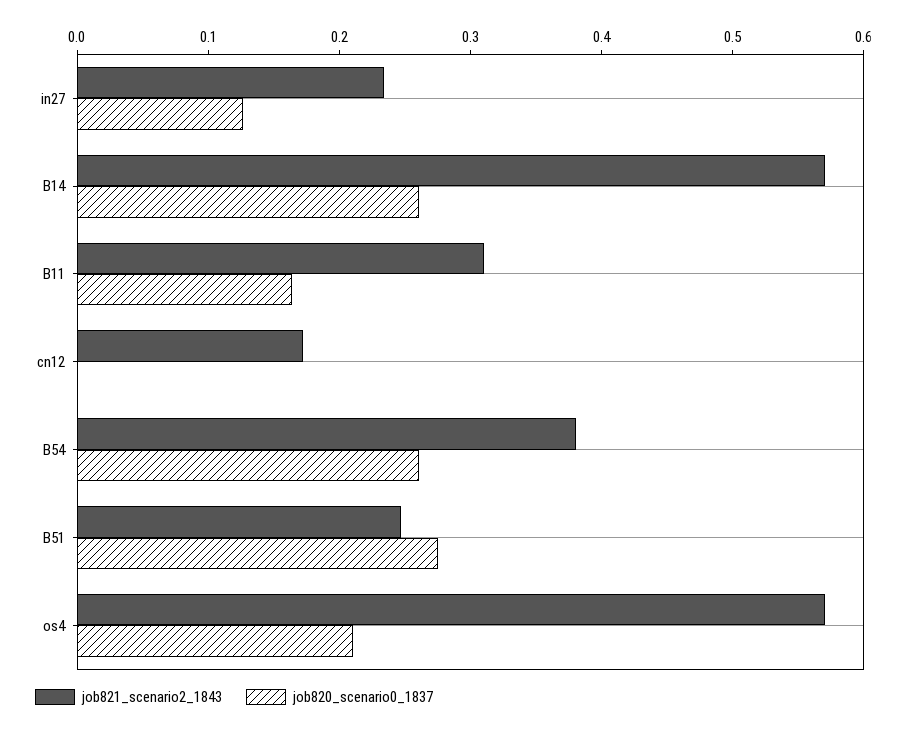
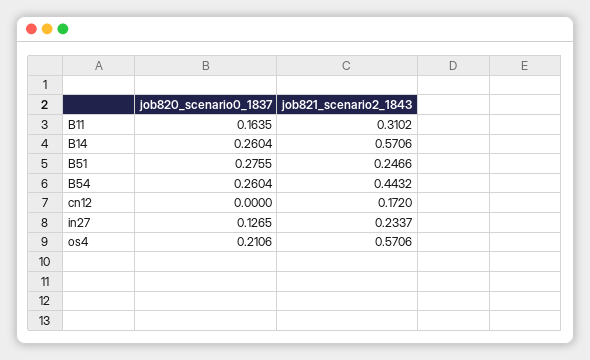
job821_scenario2_1843, B54: 0.38 -> 0.4432

